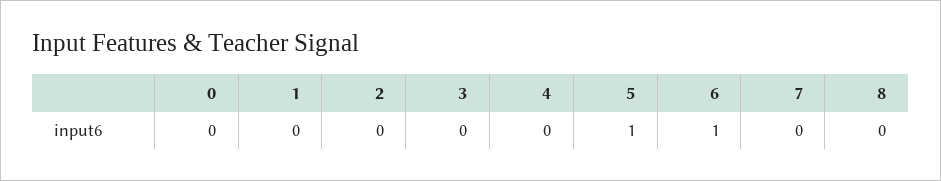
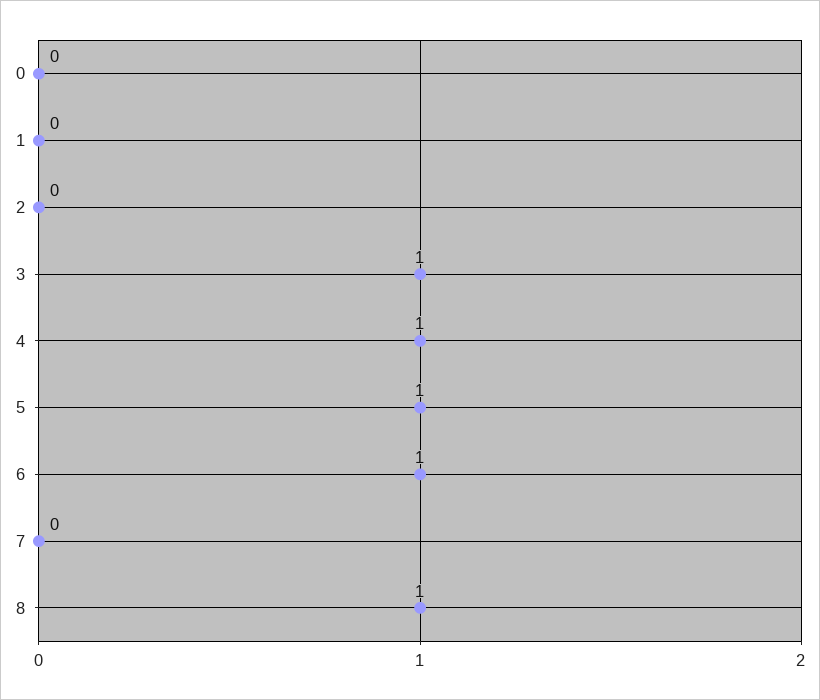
3: 0 -> 1
4: 0 -> 1
8: 0 -> 1

